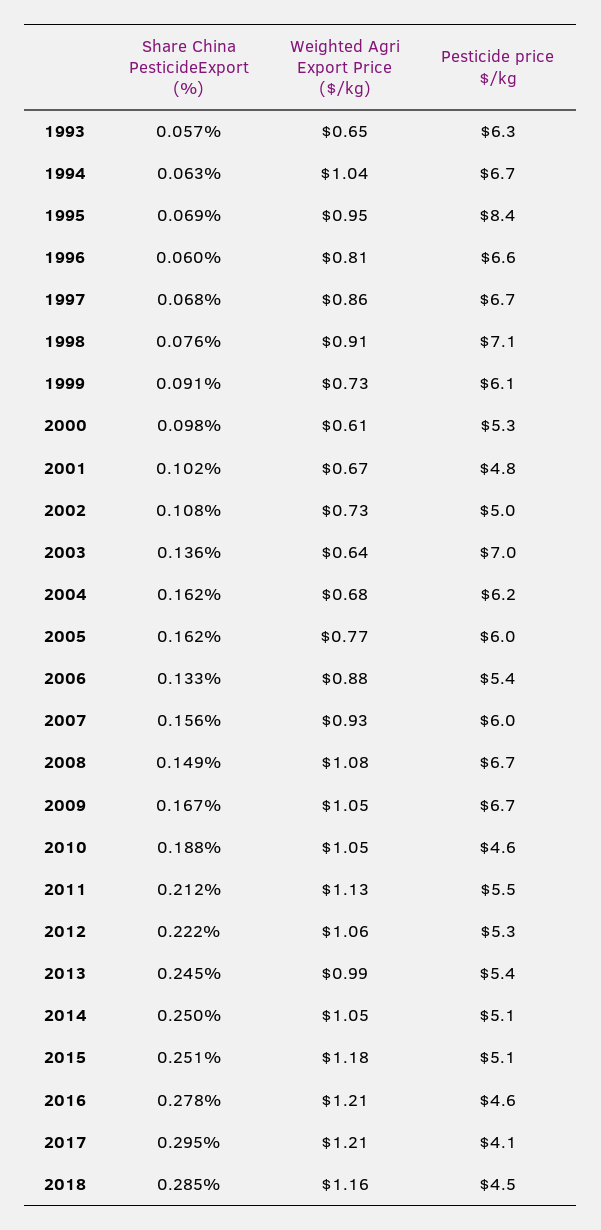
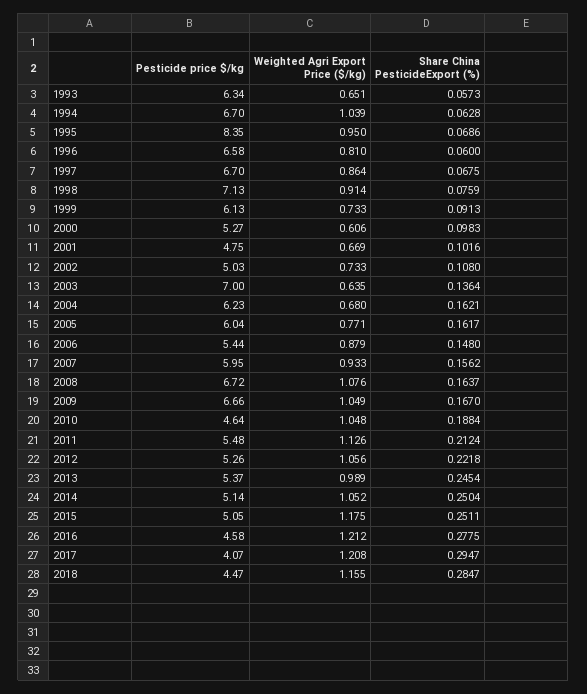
Share China PesticideExport (%), 2006: 0.133 -> 0.148
Share China PesticideExport (%), 2008: 0.149 -> 0.1637

